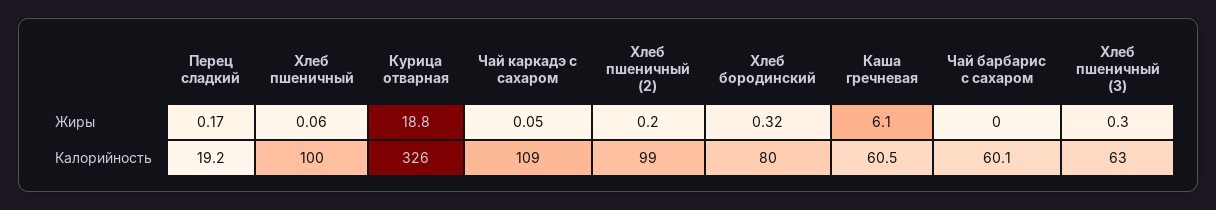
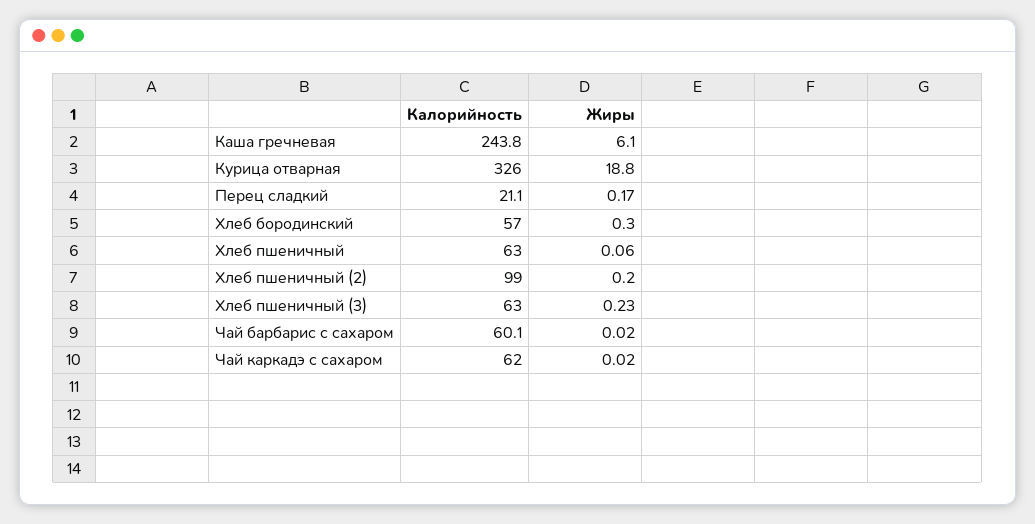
Чай каркадэ с сахаром, Жиры: 0.05 -> 0.02
Хлеб бородинский, Жиры: 0.32 -> 0.3
Чай барбарис с сахаром, Жиры: 0 -> 0.02
Хлеб пшеничный (3), Жиры: 0.3 -> 0.23
Перец сладкий, Калорийность: 19.2 -> 21.1
Хлеб пшеничный, Калорийность: 100 -> 63
Чай каркадэ с сахаром, Калорийность: 109 -> 62
Хлеб бородинский, Калорийность: 80 -> 57
Каша гречневая, Калорийность: 60.5 -> 243.8

